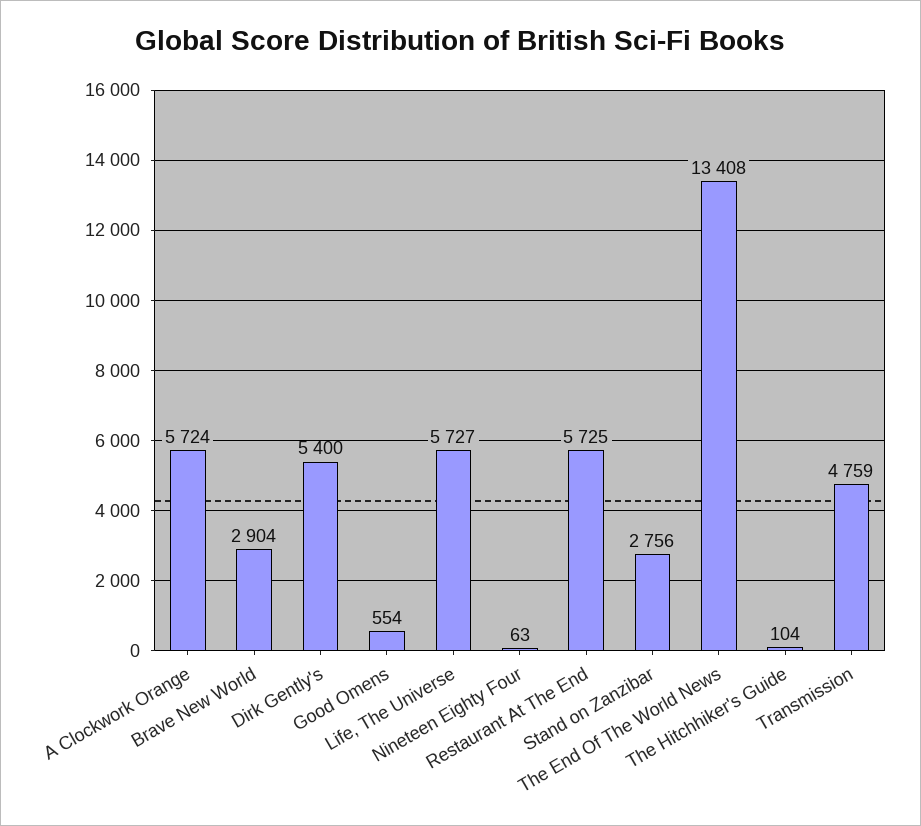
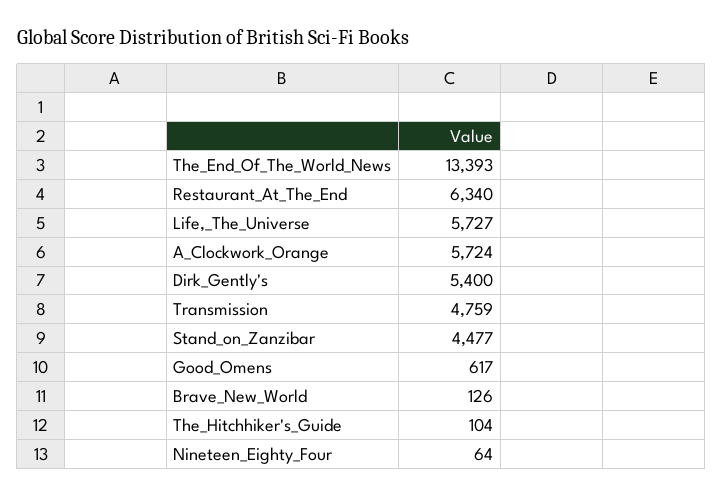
Brave New World: 2904 -> 126
Good Omens: 554 -> 617
Nineteen Eighty Four: 63 -> 64
Restaurant At The End: 5725 -> 6340
Stand on Zanzibar: 2756 -> 4477
The End Of The World News: 13408 -> 13393

